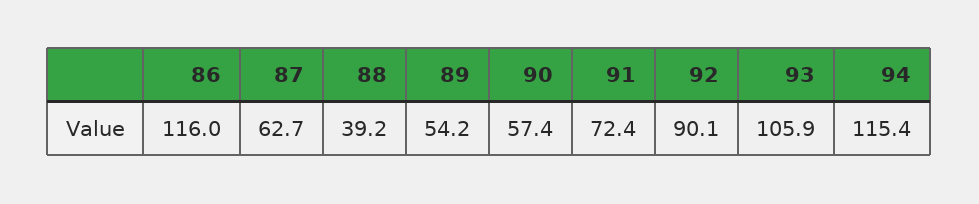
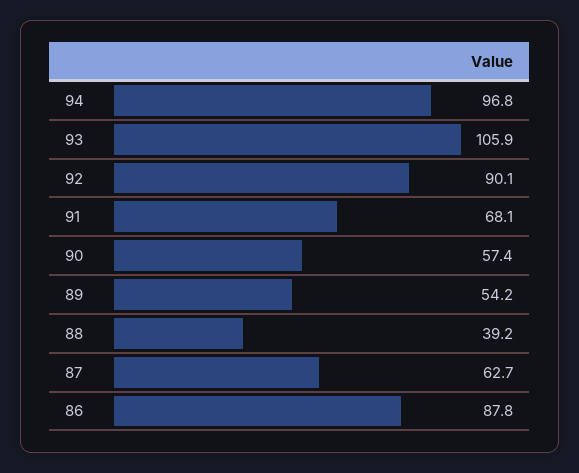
86: 116 -> 87.8
91: 72.4 -> 68.1
94: 115.4 -> 96.8

